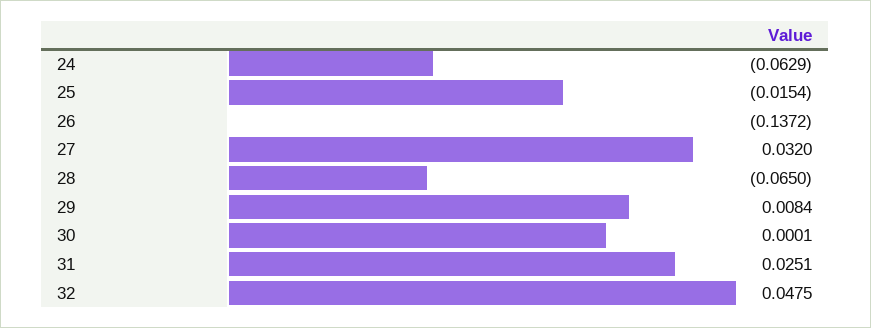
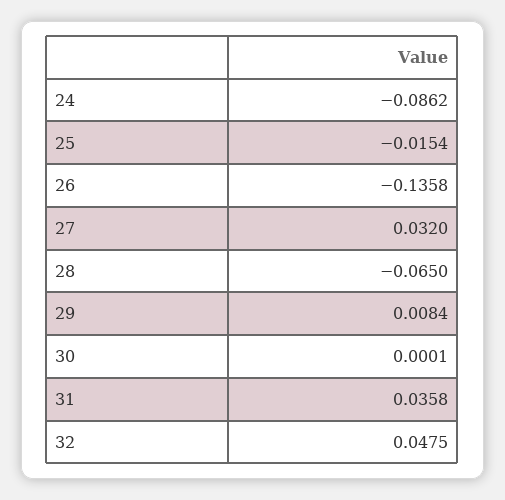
24: -0.0629 -> -0.0862
26: -0.1372 -> -0.1358
31: 0.0251 -> 0.0358

